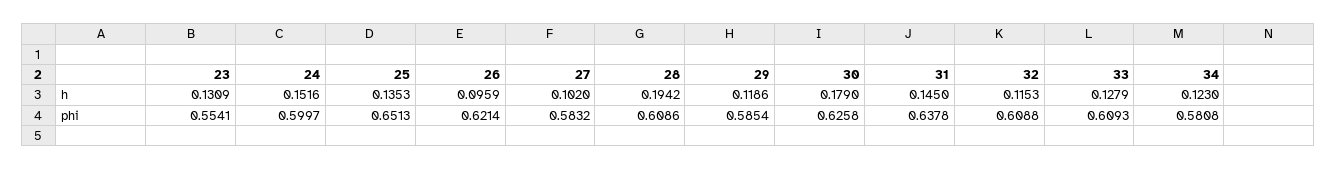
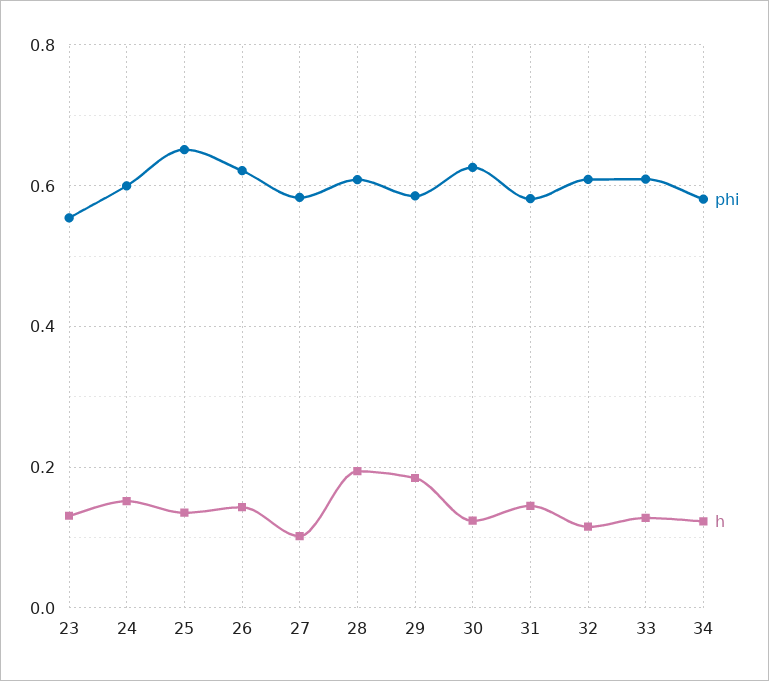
h, 26: 0.0959 -> 0.14
h, 29: 0.1186 -> 0.18
h, 30: 0.179 -> 0.12
phi, 31: 0.6378 -> 0.58

